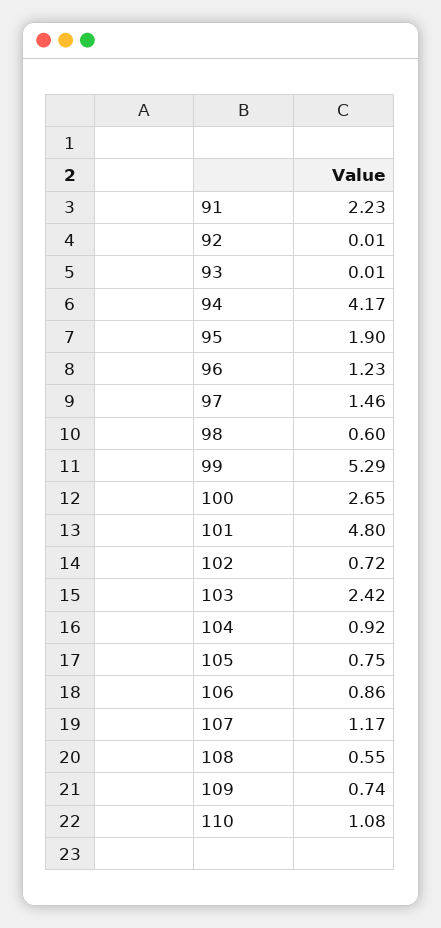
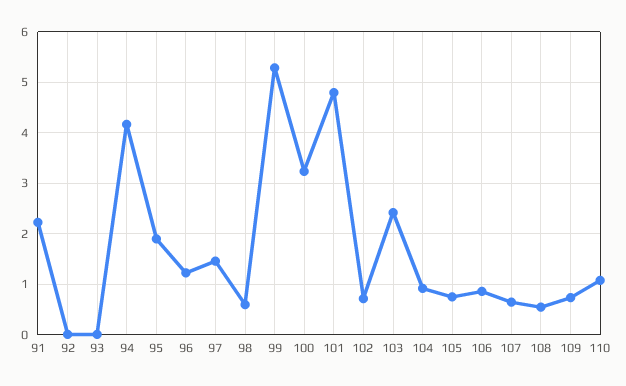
100: 2.65 -> 3.2
107: 1.17 -> 0.6

